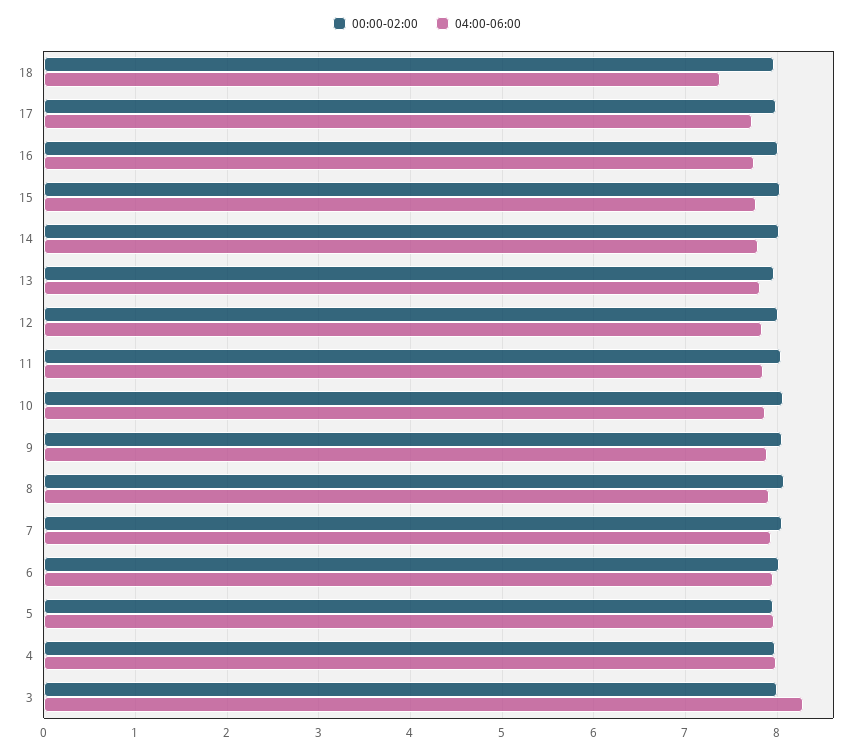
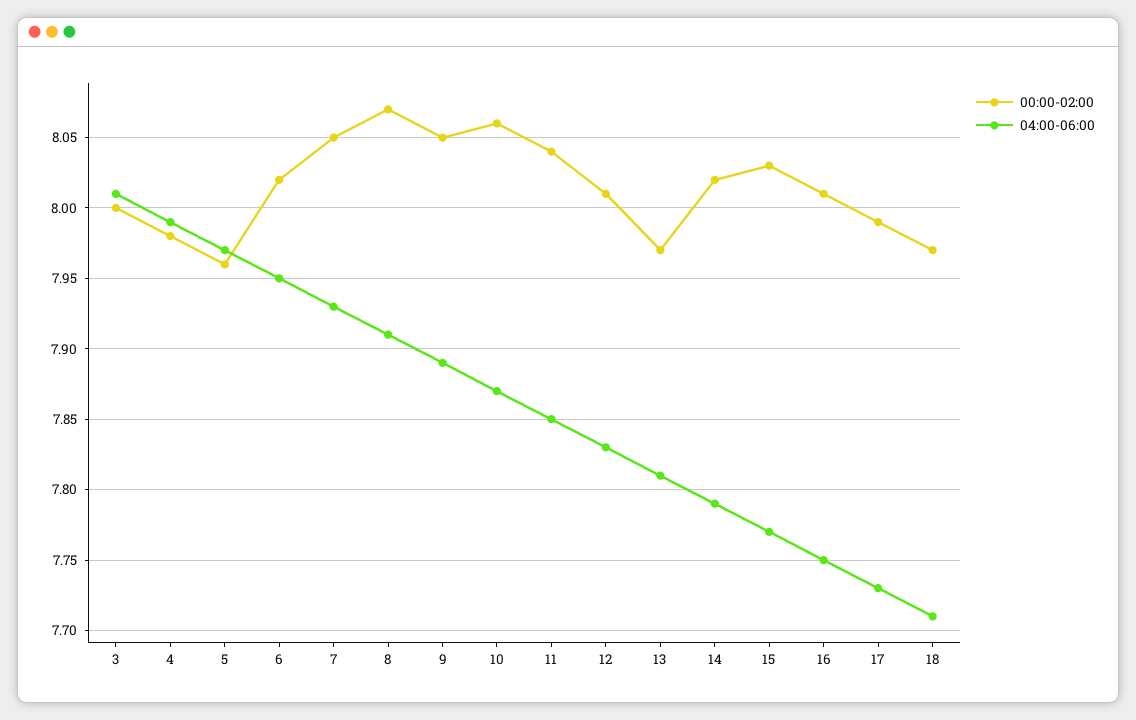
04:00-06:00, 18: 7.4 -> 7.71
04:00-06:00, 3: 8.3 -> 8.01

